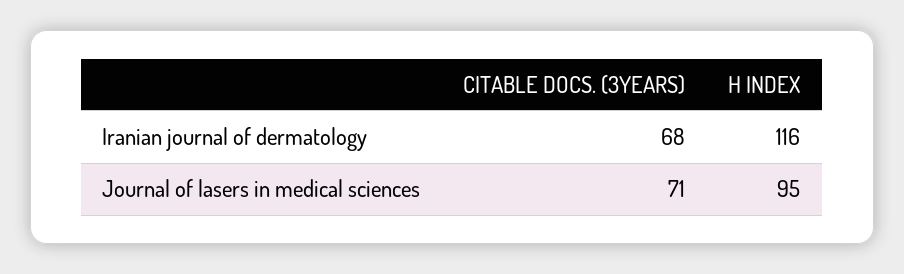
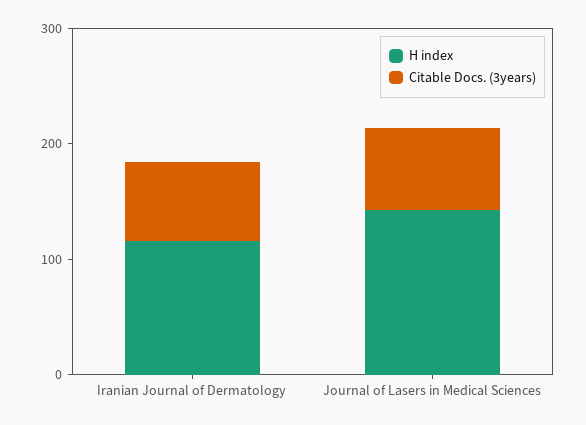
H INDEX, Journal of lasers in medical sciences: 95 -> 140

